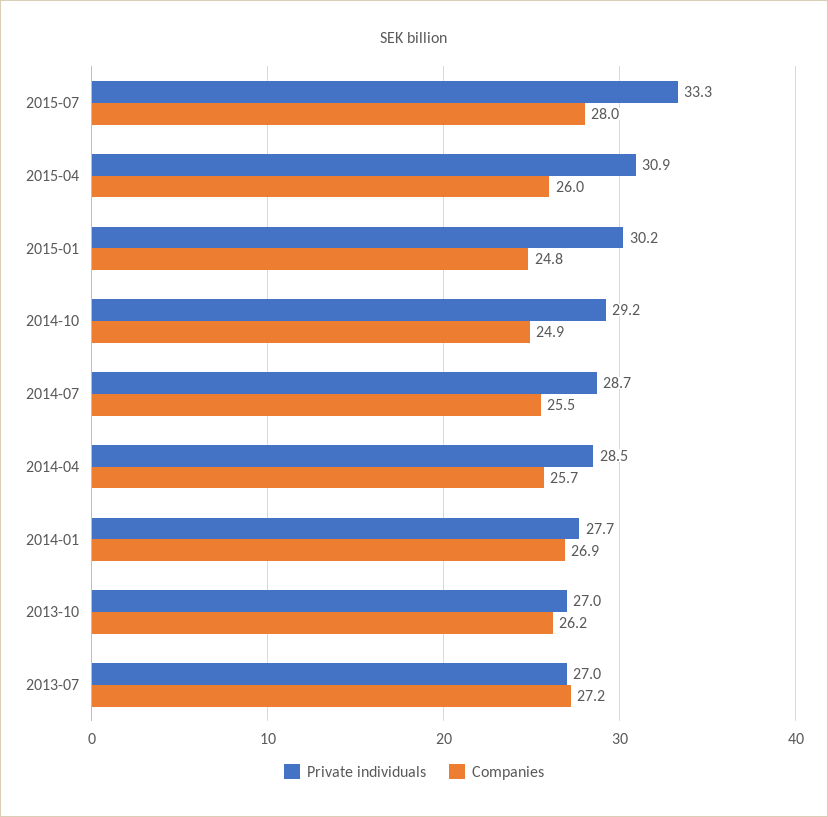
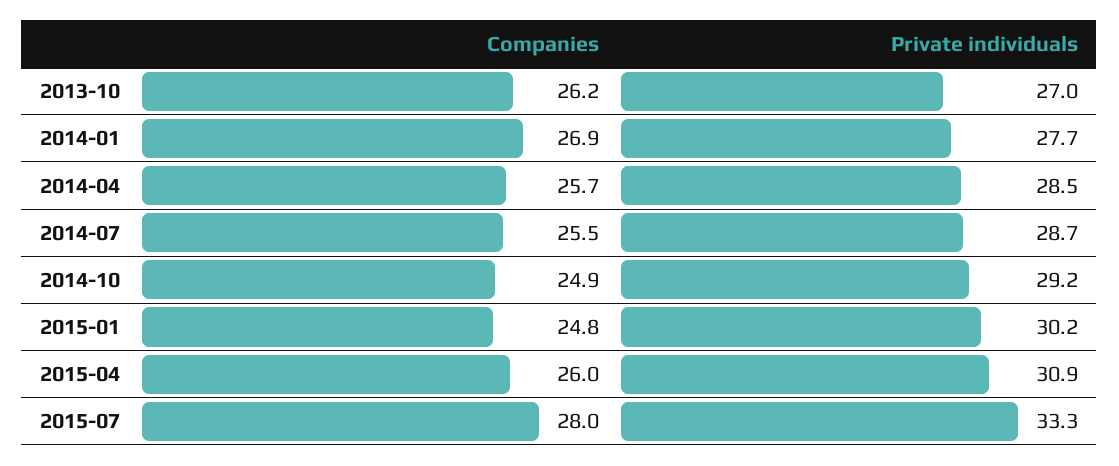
Private individuals, 2013-07: 27 -> none
Companies, 2013-07: 27.2 -> none

